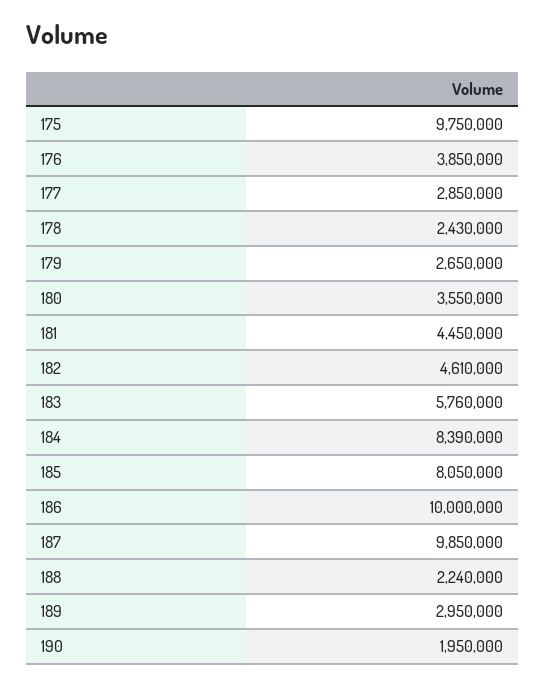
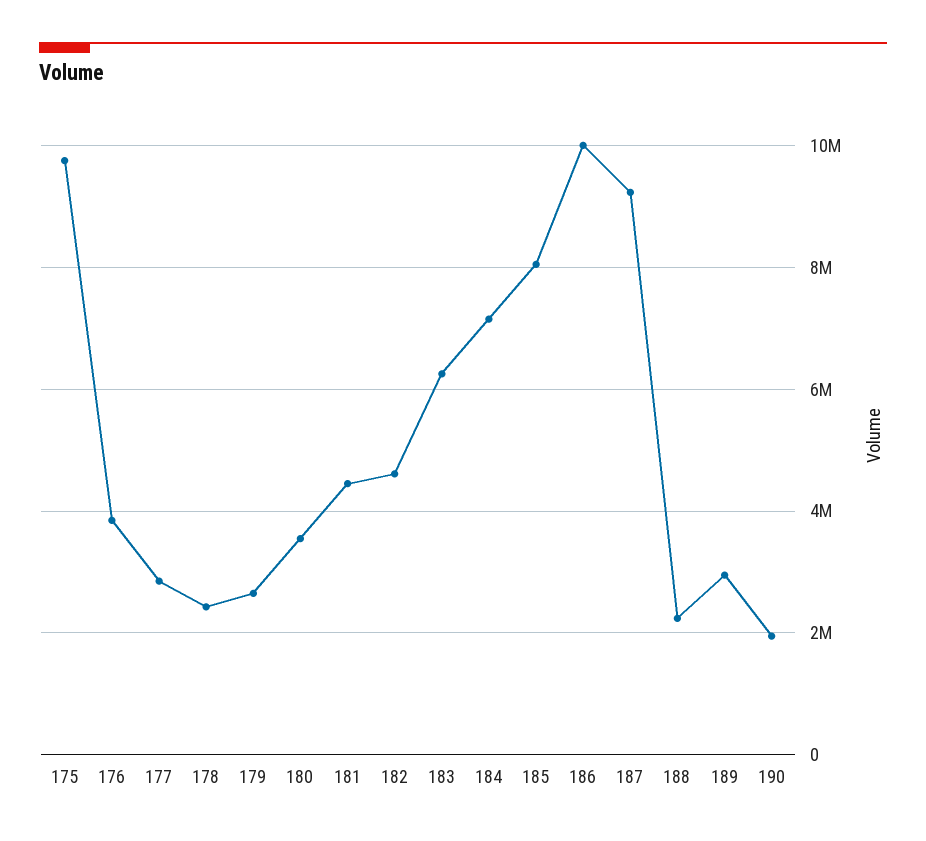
183: 5760000 -> 6200000
184: 8390000 -> 7200000
187: 9850000 -> 9200000

